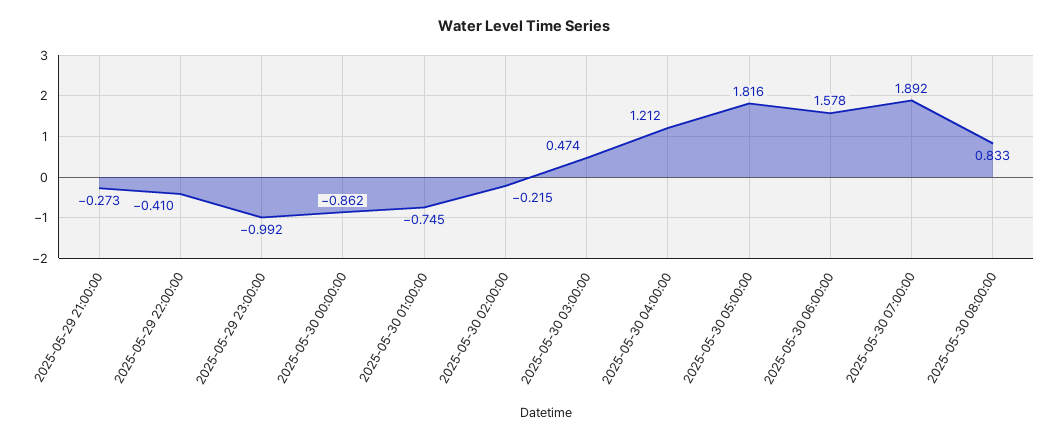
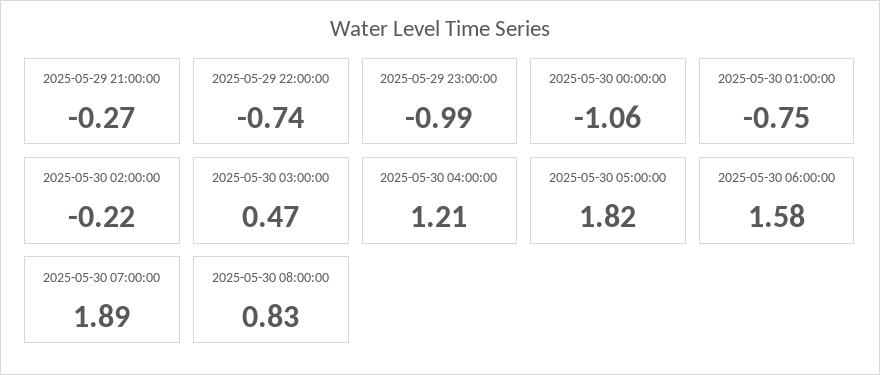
2025-05-29 22:00:00: -0.41 -> -0.74
2025-05-30 00:00:00: -0.862 -> -1.06

